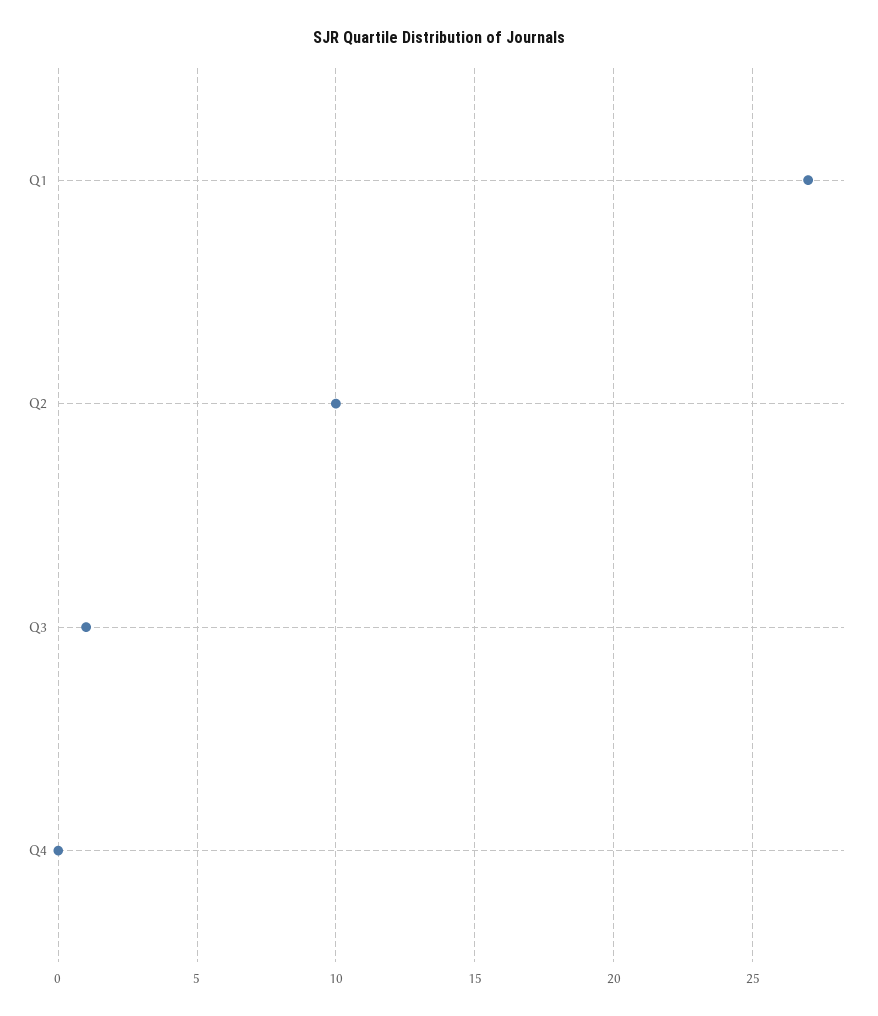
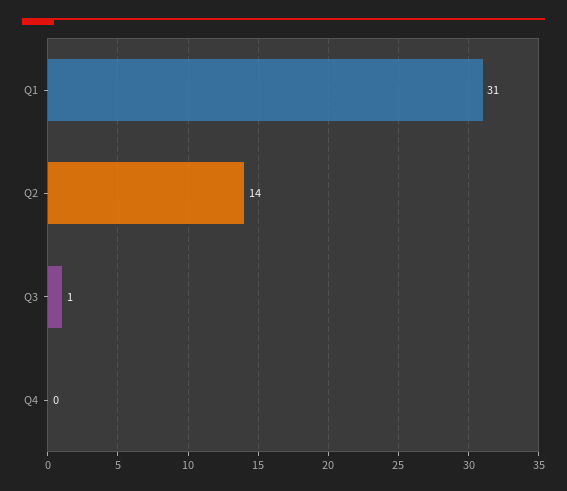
Q1: 27 -> 31
Q2: 10 -> 14

